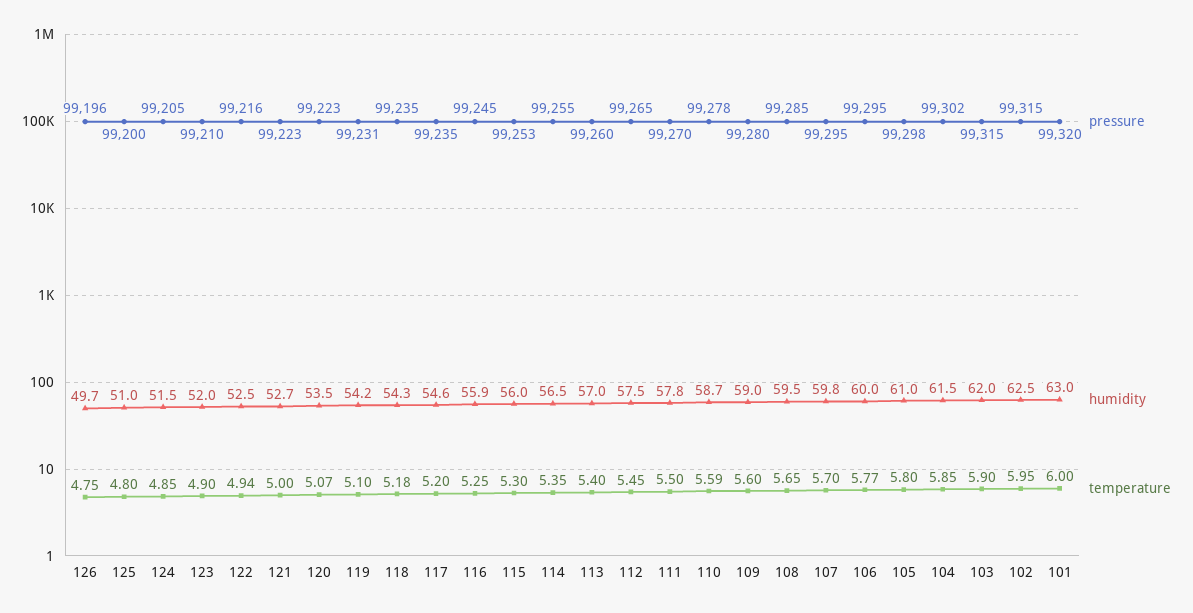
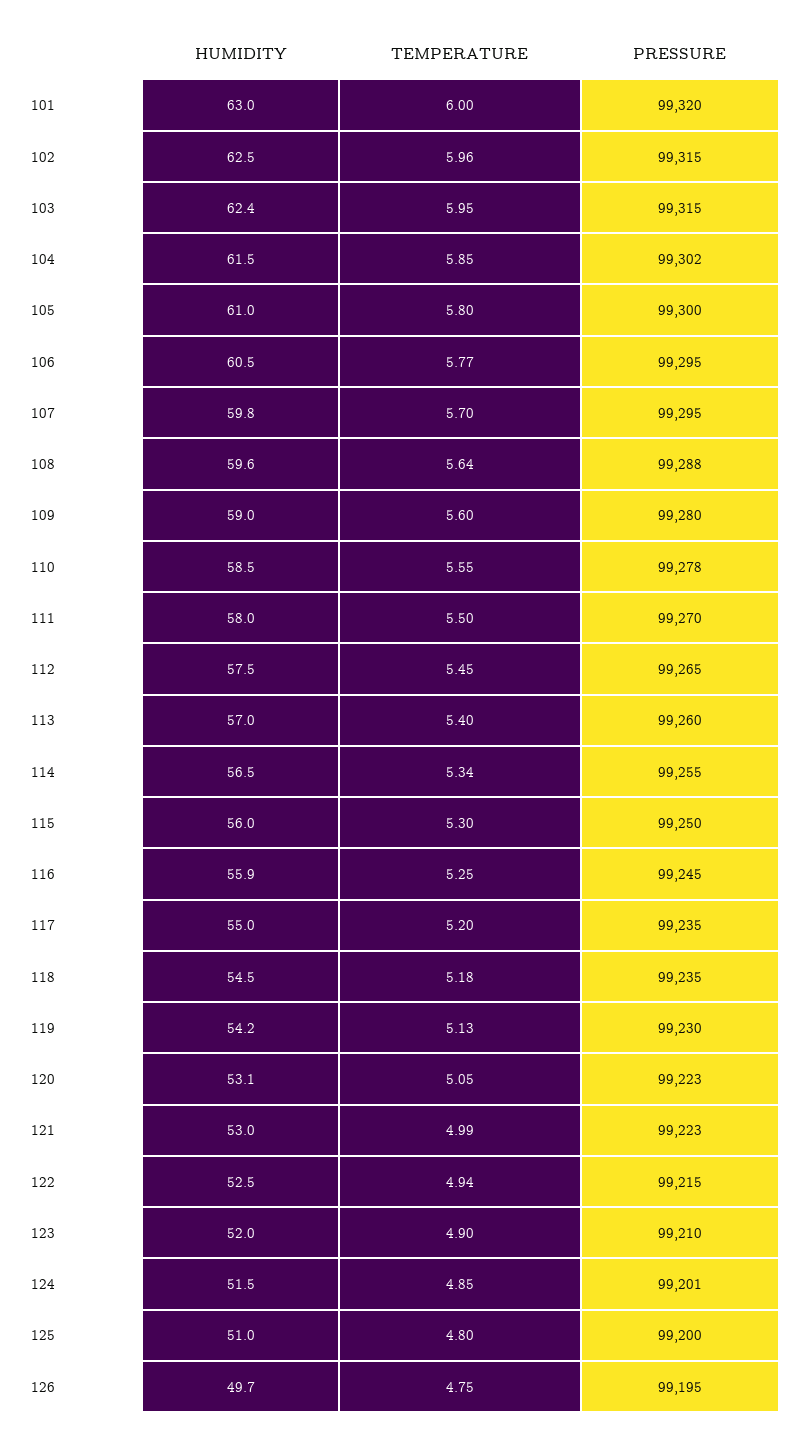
pressure, 126: 99196 -> 99195
pressure, 124: 99205 -> 99201
pressure, 122: 99216 -> 99215
humidity, 121: 52.7 -> 53
temperature, 121: 5 -> 4.99
humidity, 120: 53.5 -> 53.1
temperature, 120: 5.07 -> 5.05
pressure, 119: 99231 -> 99230
temperature, 119: 5.1 -> 5.13
humidity, 118: 54.3 -> 54.5
humidity, 117: 54.6 -> 55
pressure, 115: 99253 -> 99250
temperature, 114: 5.35 -> 5.34
humidity, 111: 57.8 -> 58
humidity, 110: 58.7 -> 58.5
temperature, 110: 5.59 -> 5.55
pressure, 108: 99285 -> 99288
humidity, 108: 59.5 -> 59.6
temperature, 108: 5.65 -> 5.64
humidity, 106: 60 -> 60.5
pressure, 105: 99298 -> 99300
humidity, 103: 62 -> 62.4
temperature, 103: 5.9 -> 5.95
temperature, 102: 5.95 -> 5.96

